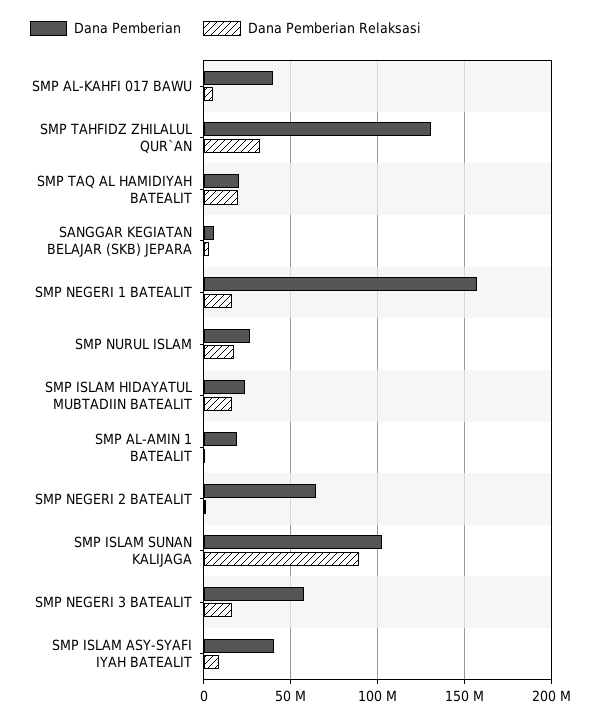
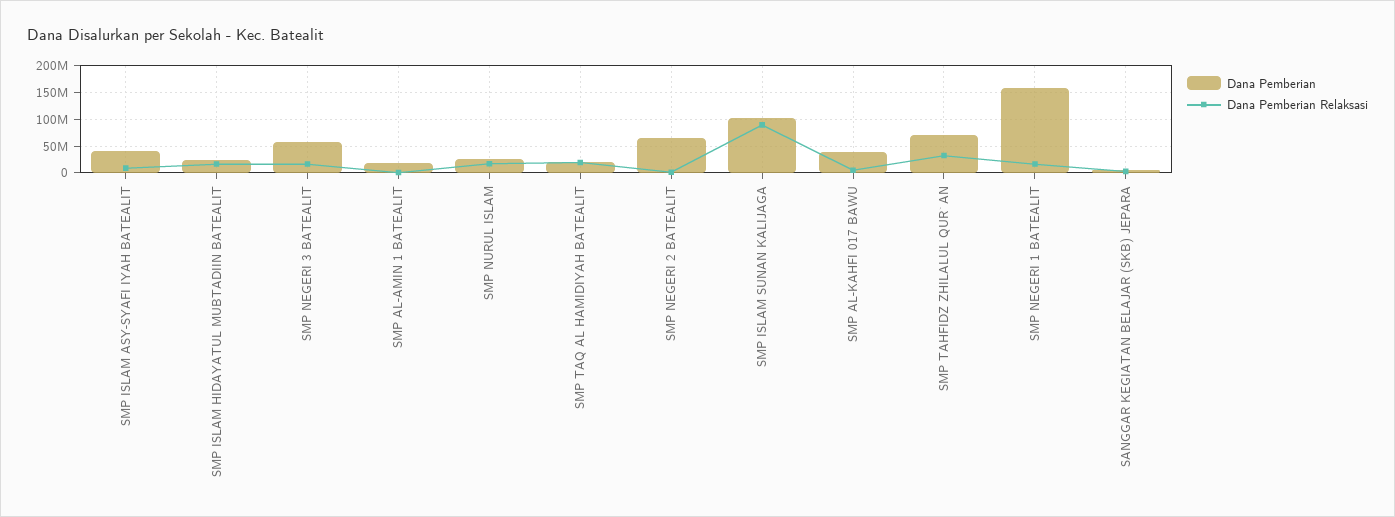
Dana Pemberian, SMP TAHFIDZ ZHILALUL QUR`AN: 130000000 -> 75000000

